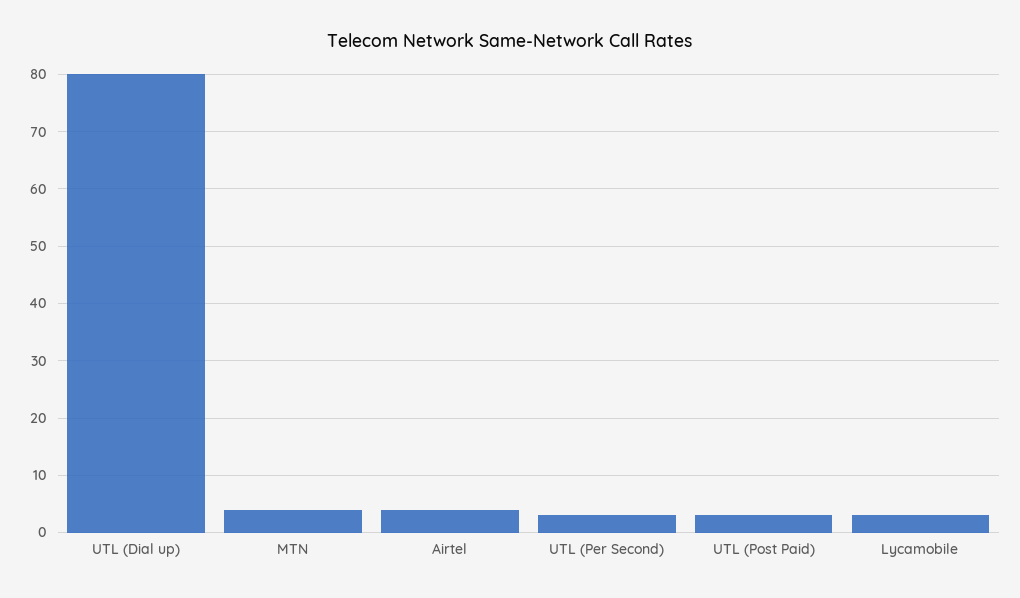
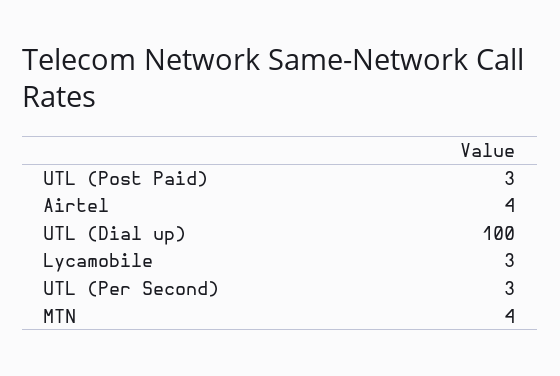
UTL (Dial up): 80 -> 100

